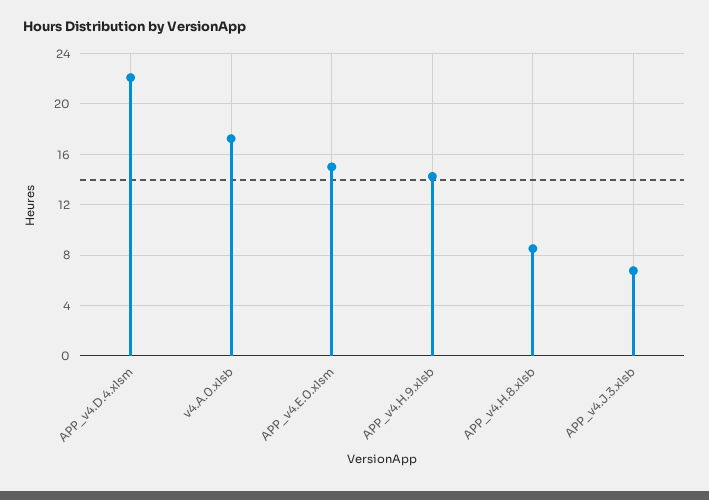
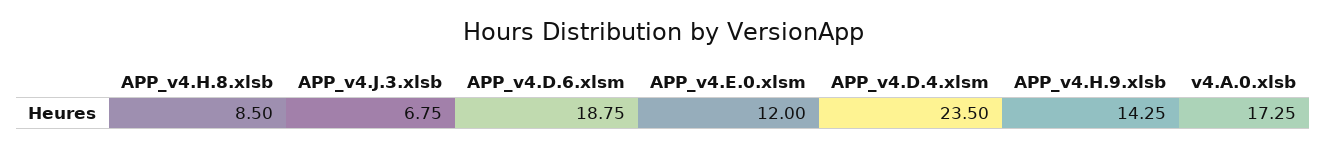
APP_v4.D.4.xlsm: 22 -> 23.5
APP_v4.E.0.xlsm: 15 -> 12
APP_v4.D.6.xlsm: none -> 18.75

